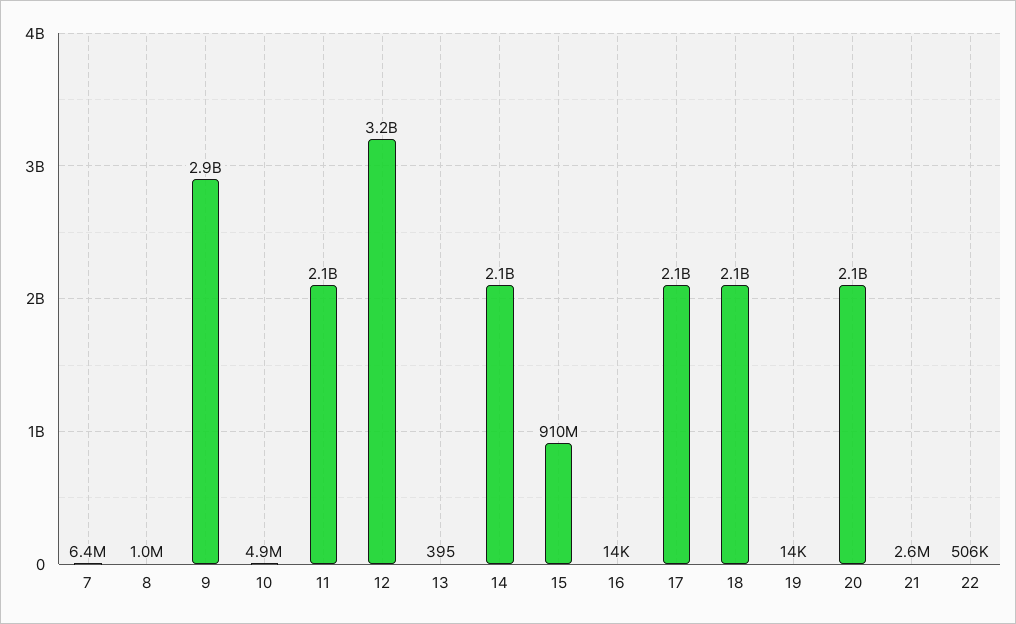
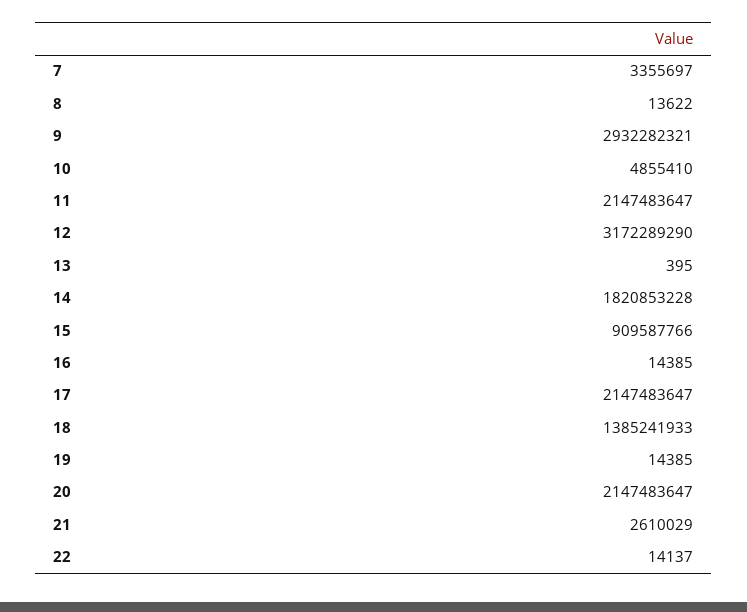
7: 6400000 -> 3355697
8: 1000000 -> 13622
14: 2100000000 -> 1820853228
18: 2100000000 -> 1385241933
22: 506000 -> 14137

